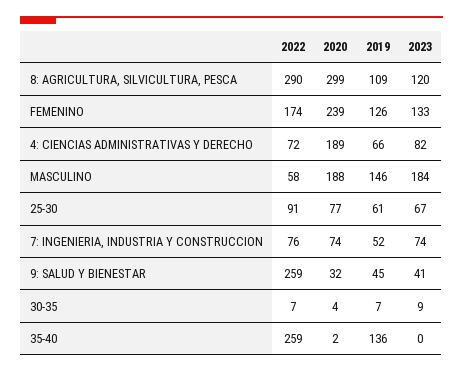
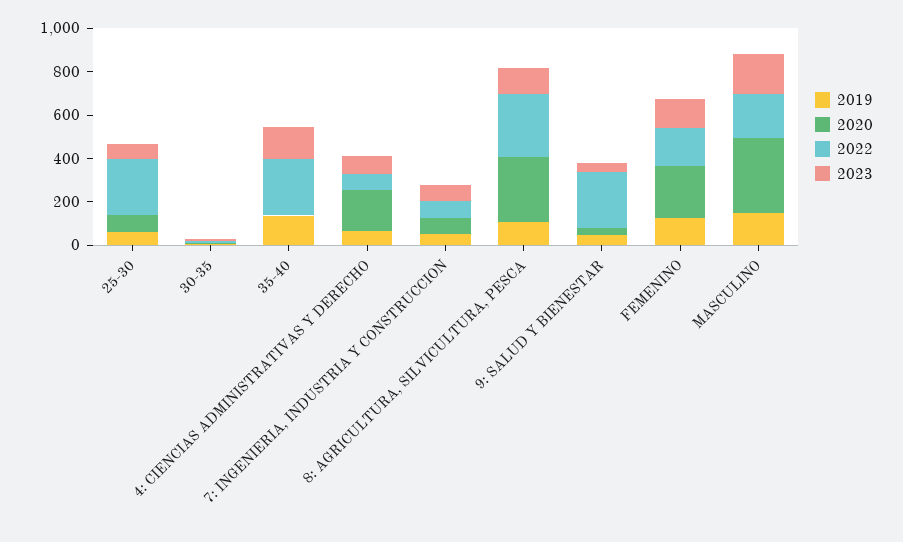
2022, MASCULINO: 58 -> 200
2020, MASCULINO: 188 -> 350
2022, 25-30: 91 -> 250
2023, 35-40: 0 -> 150

